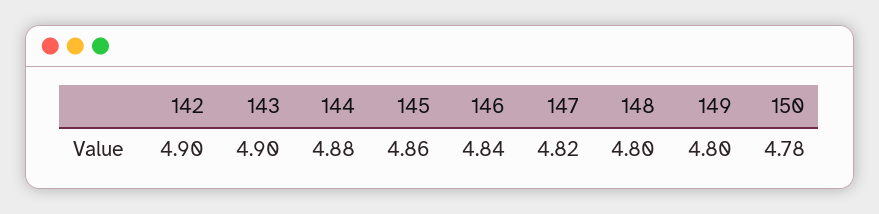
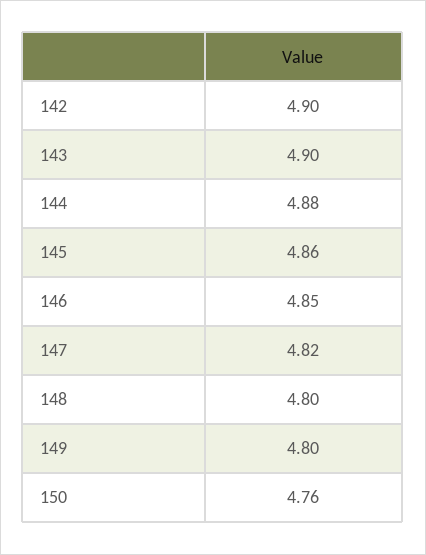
146: 4.84 -> 4.85
150: 4.78 -> 4.76

